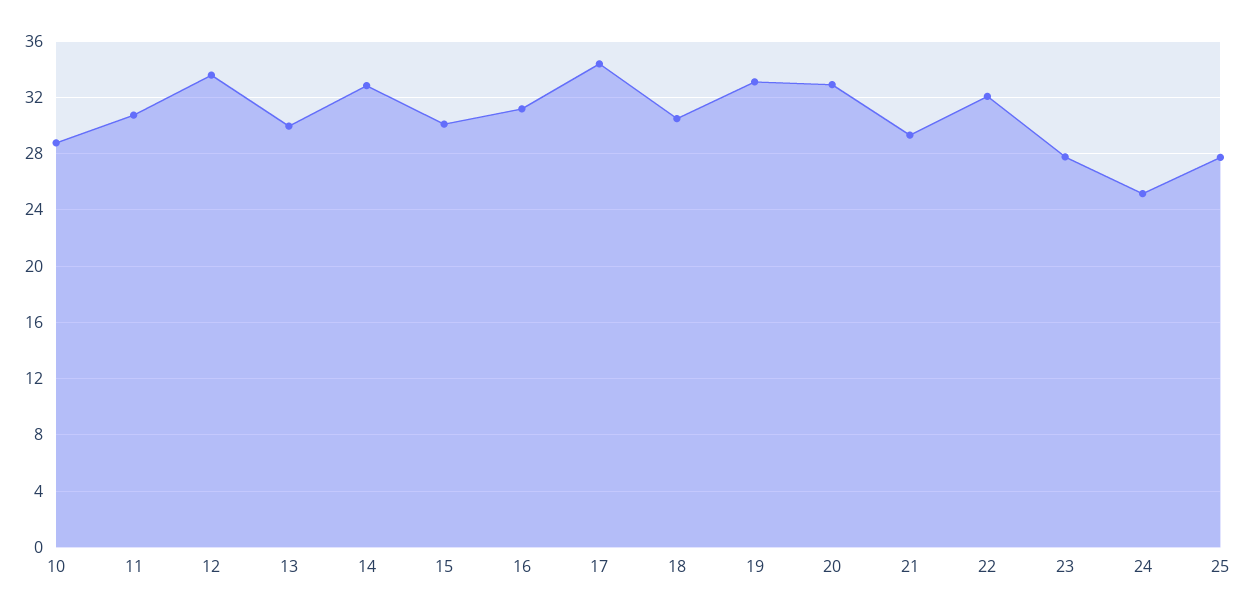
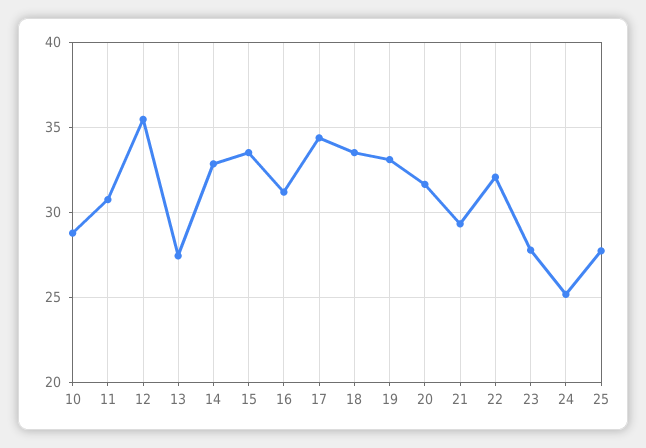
12: 33.5 -> 35.5
13: 30 -> 27.5
15: 30 -> 33.5
18: 30.5 -> 33.5
20: 33 -> 31.5

